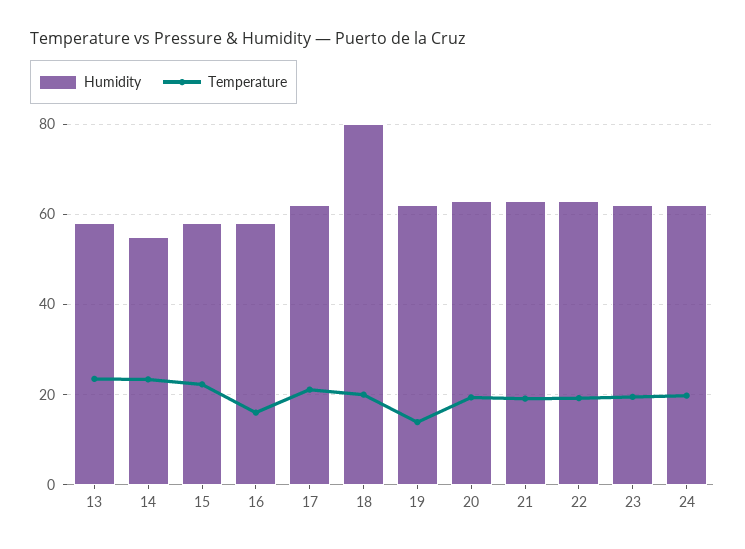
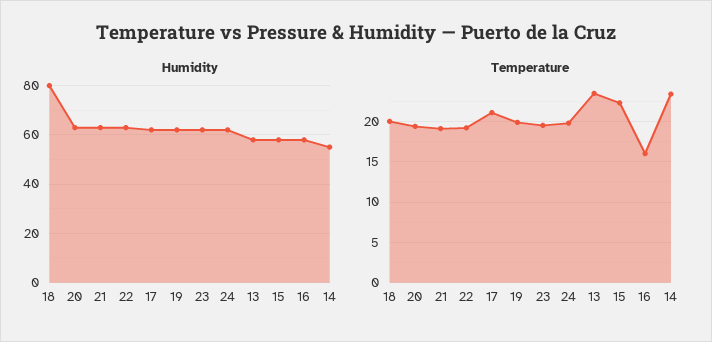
Temperature, 19: 14 -> 20

